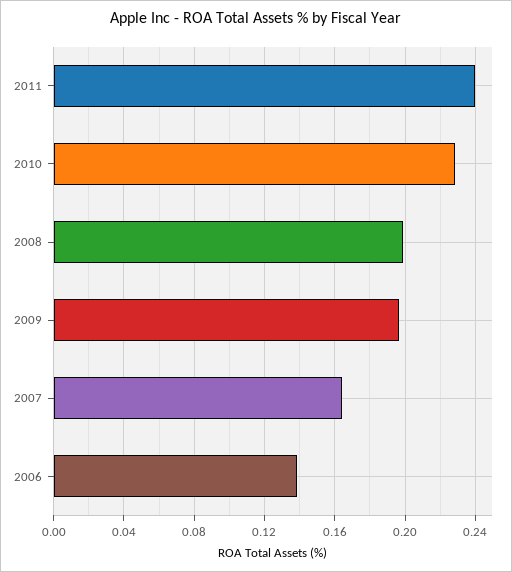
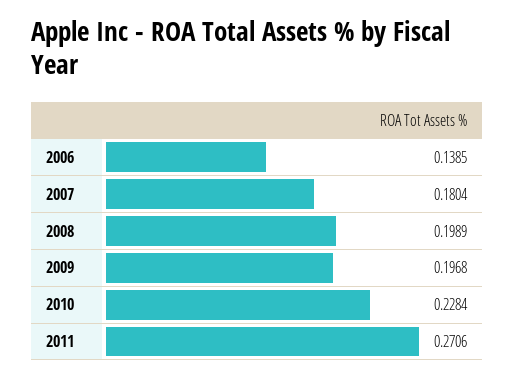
2011: 0.24 -> 0.2706
2007: 0.165 -> 0.1804

